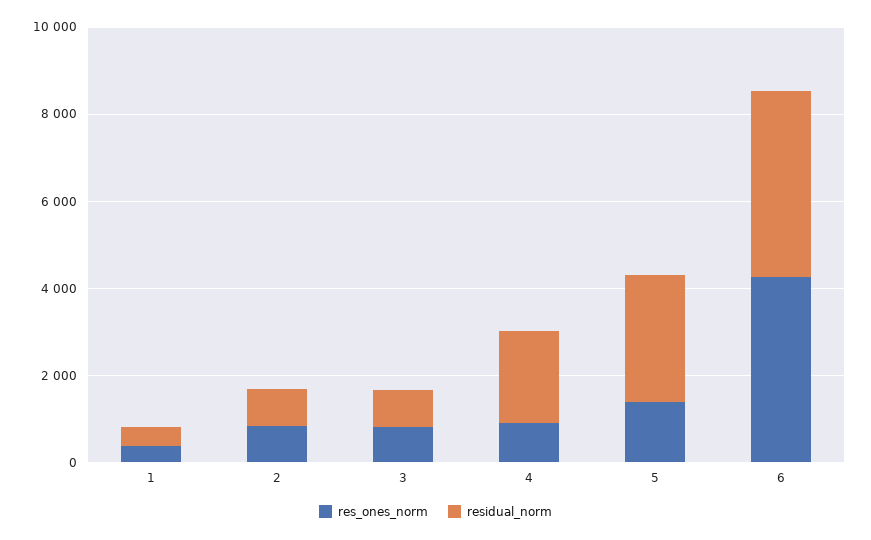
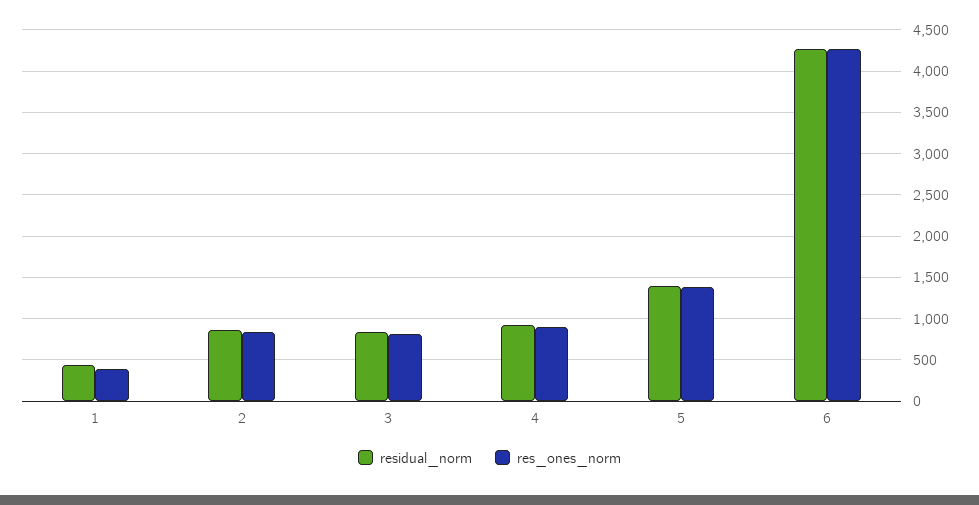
residual_norm, 4: 2000 -> 900
residual_norm, 5: 3000 -> 1400

